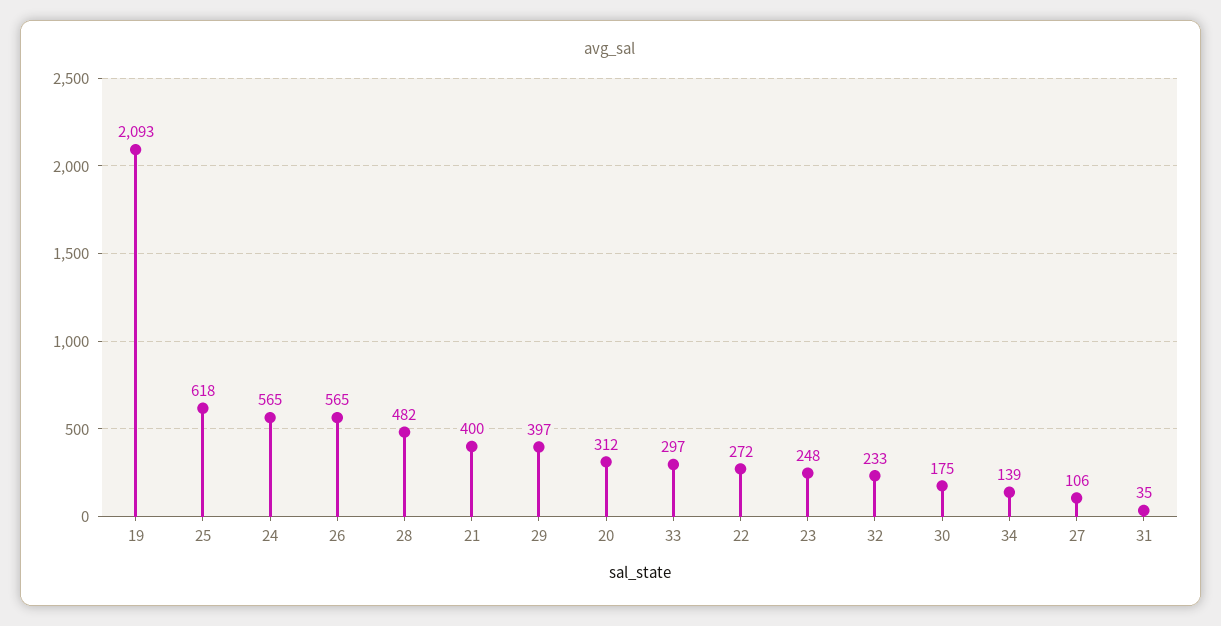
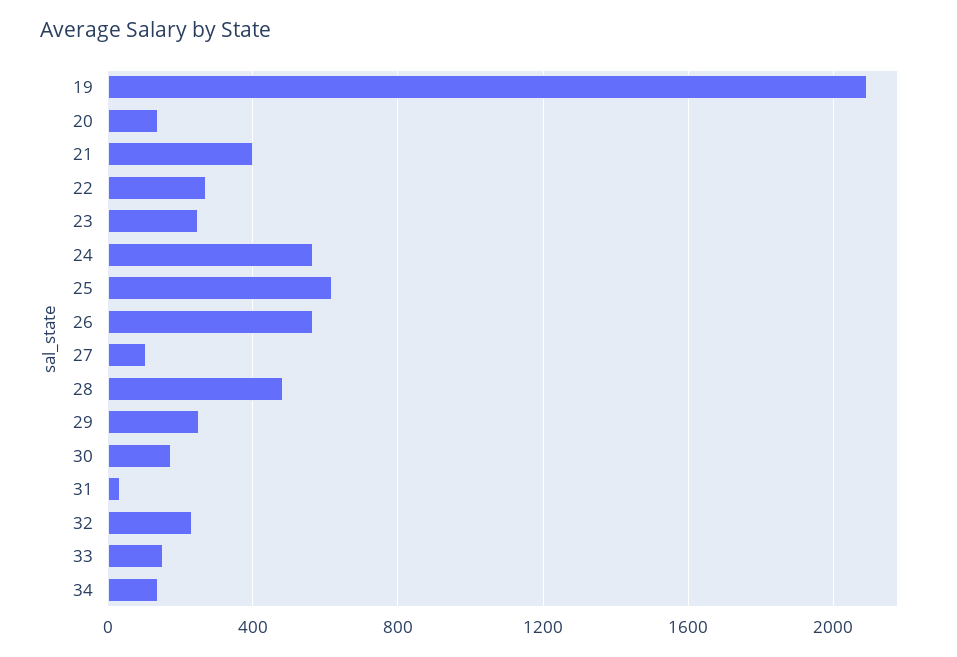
29: 397 -> 250
20: 312 -> 150
33: 297 -> 150

